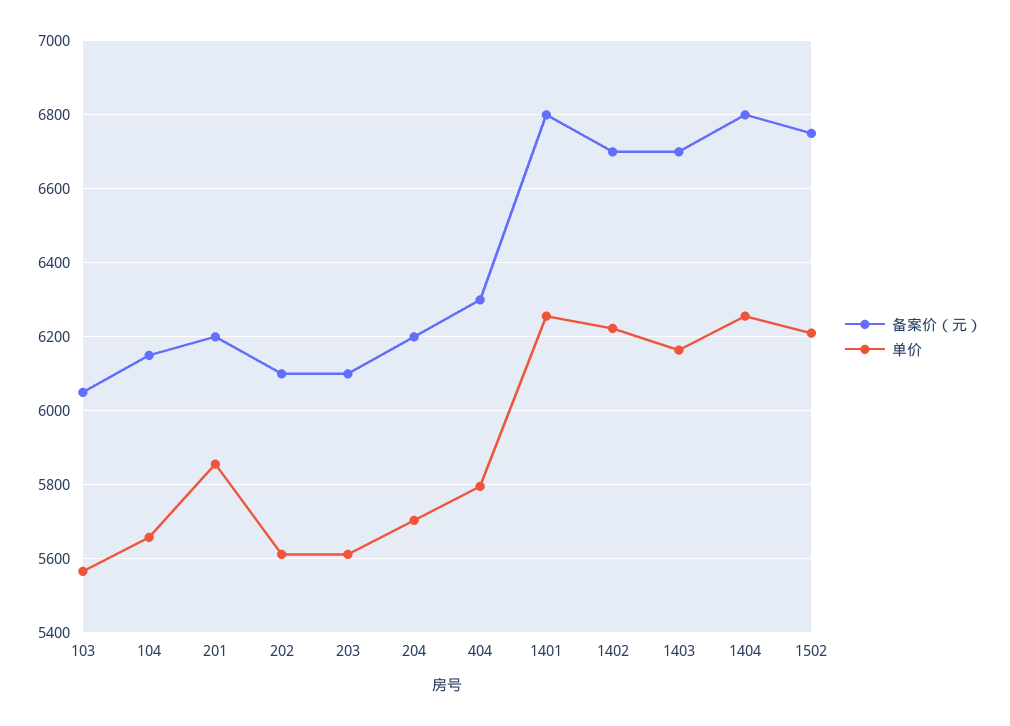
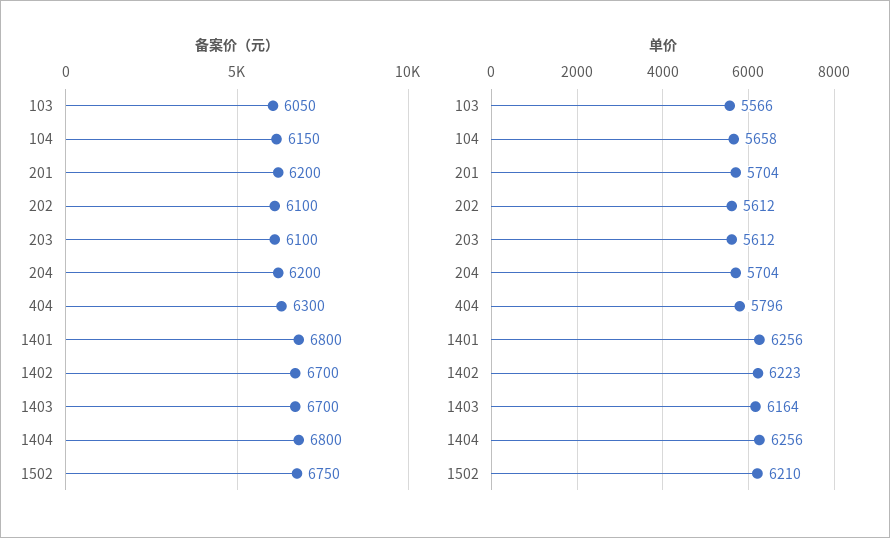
单价, 201: 5860 -> 5704

